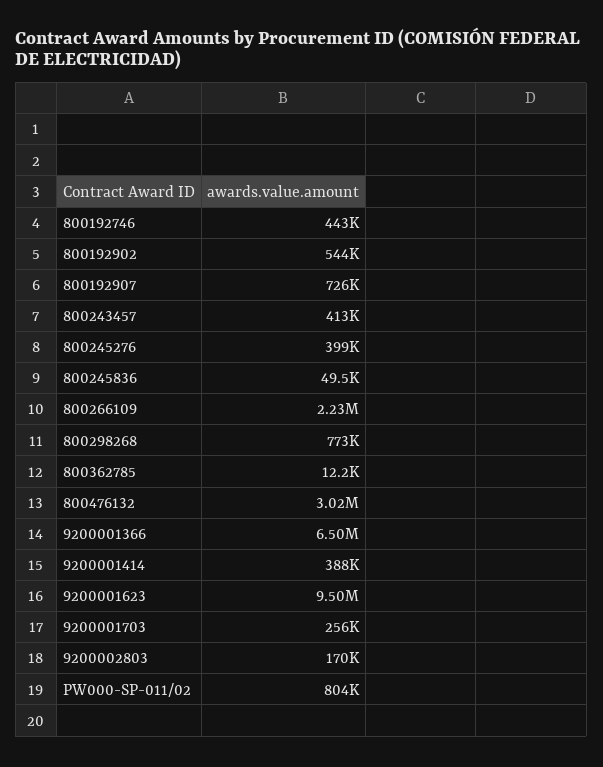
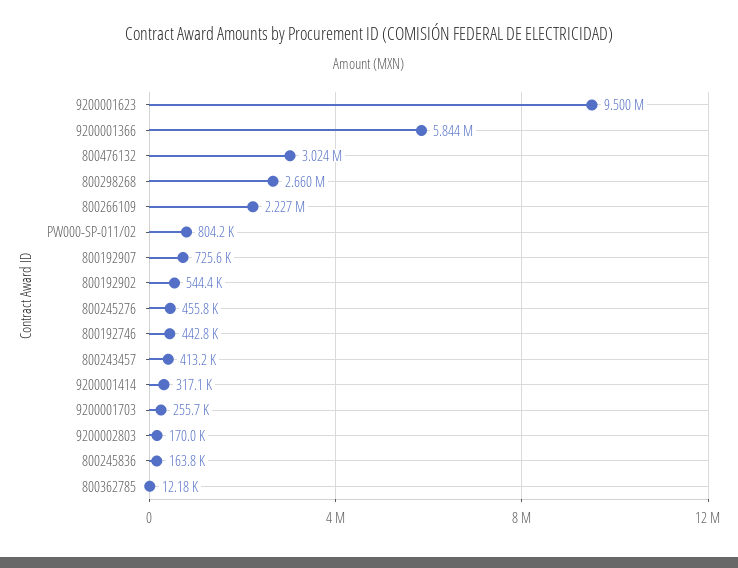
800245276: 399000 -> 455800
800245836: 49500 -> 163800
800298268: 773000 -> 2660000
9200001366: 6500000 -> 5844000
9200001414: 388000 -> 317100

